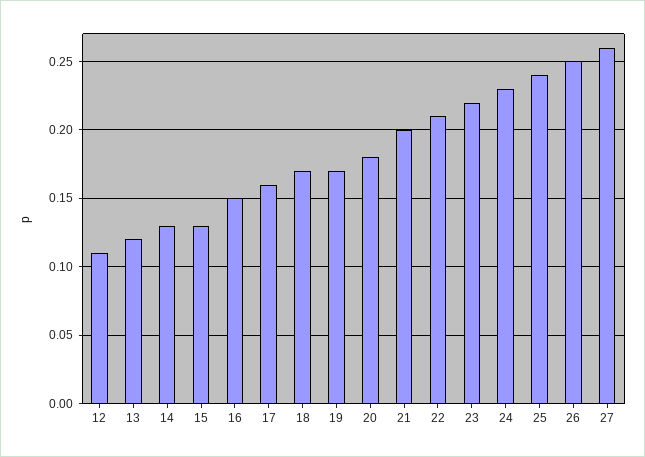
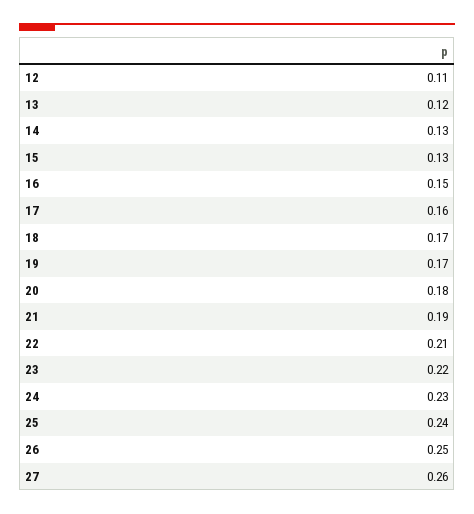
21: 0.2 -> 0.19

